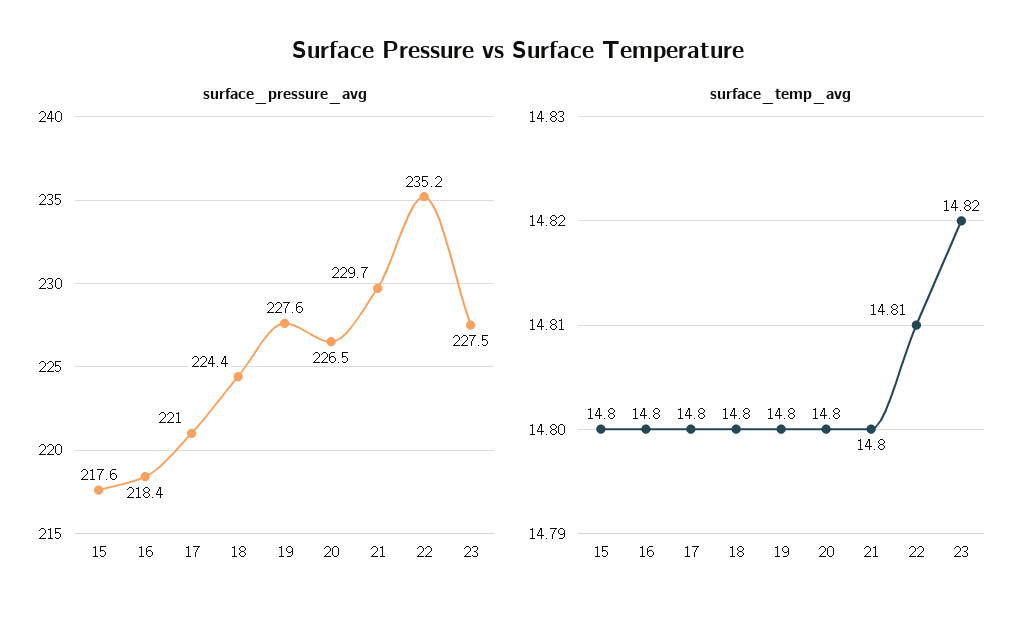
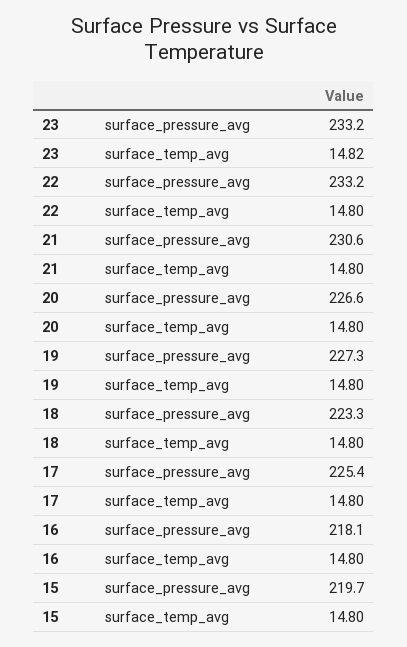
surface_pressure_avg, 15: 217.6 -> 219.7
surface_pressure_avg, 16: 218.4 -> 218.1
surface_pressure_avg, 17: 221 -> 225.4
surface_pressure_avg, 18: 224.4 -> 223.3
surface_pressure_avg, 19: 227.6 -> 227.3
surface_pressure_avg, 20: 226.5 -> 226.6
surface_pressure_avg, 21: 229.7 -> 230.6
surface_pressure_avg, 22: 235.2 -> 233.2
surface_pressure_avg, 23: 227.5 -> 233.2
surface_temp_avg, 22: 14.81 -> 14.8

